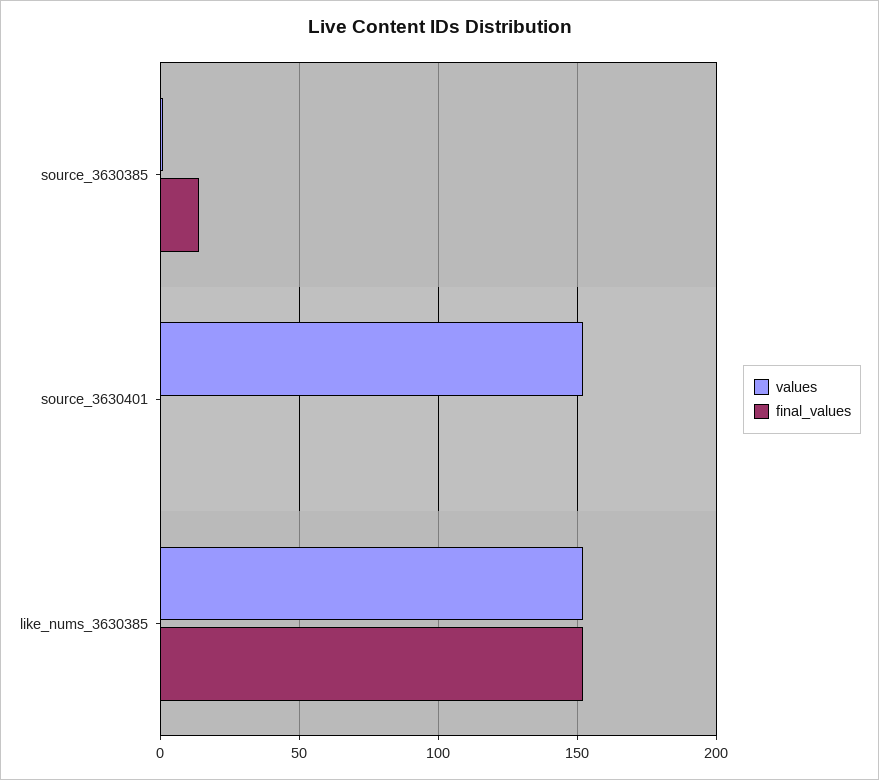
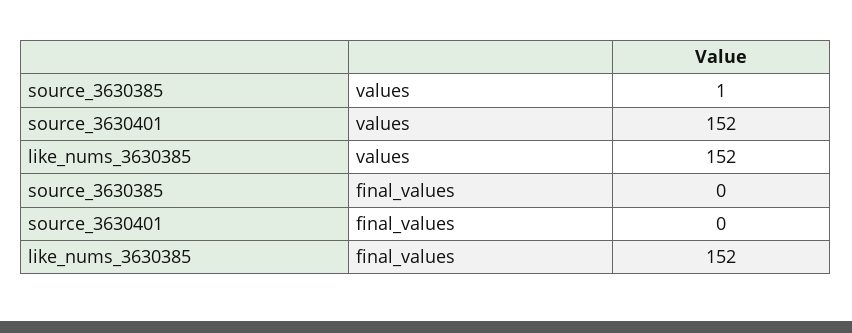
final_values, source_3630385: 15 -> 0

